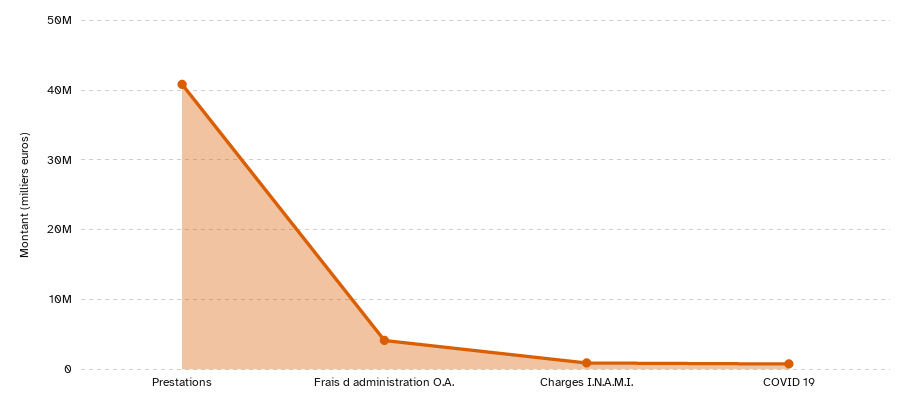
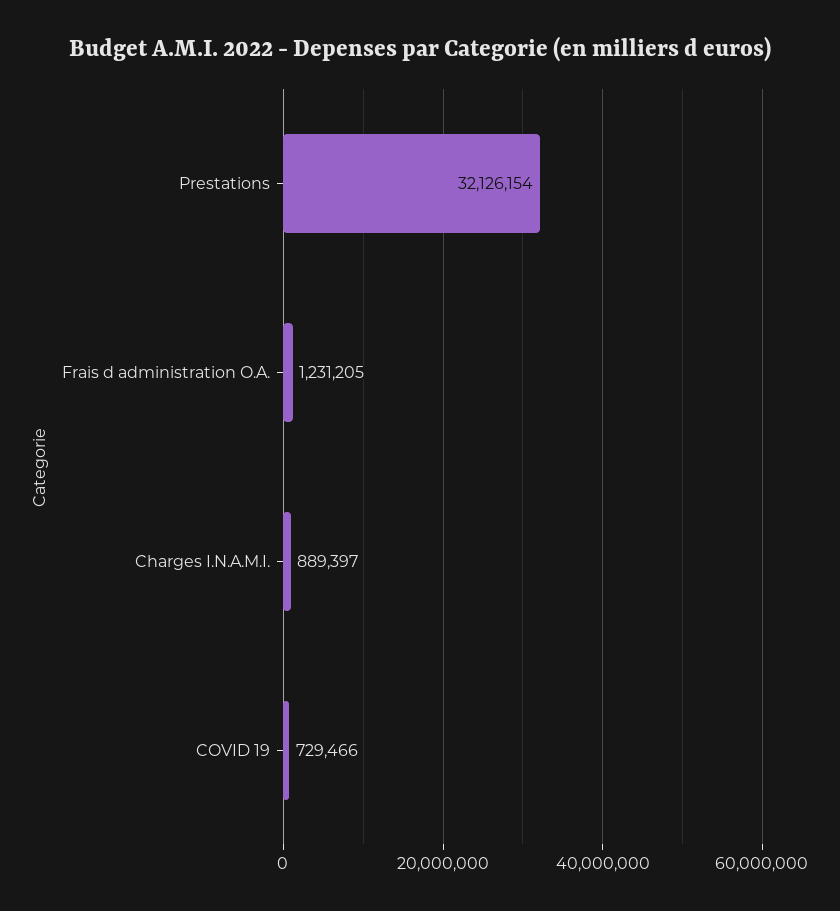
Prestations: 41000000 -> 32126154
Frais d administration O.A.: 4000000 -> 1231205

